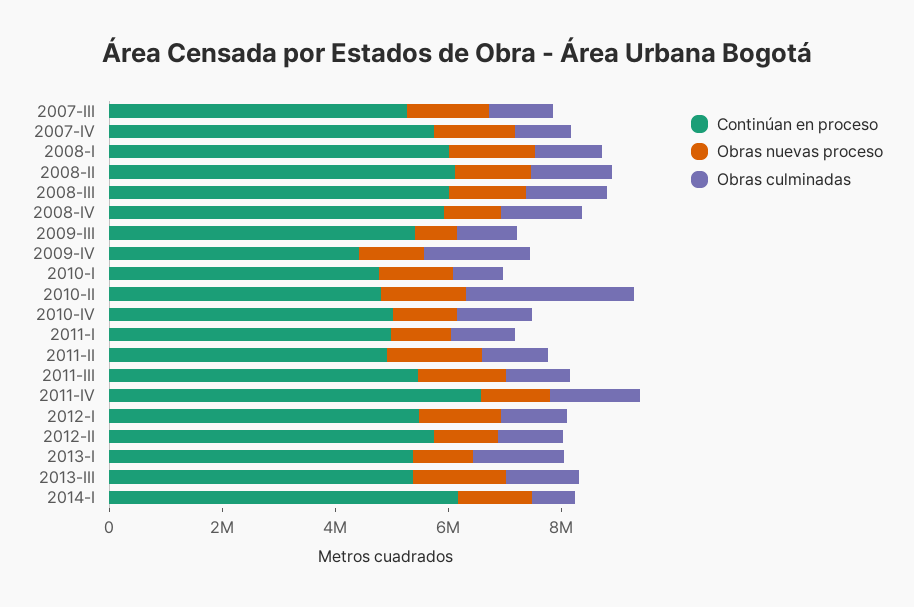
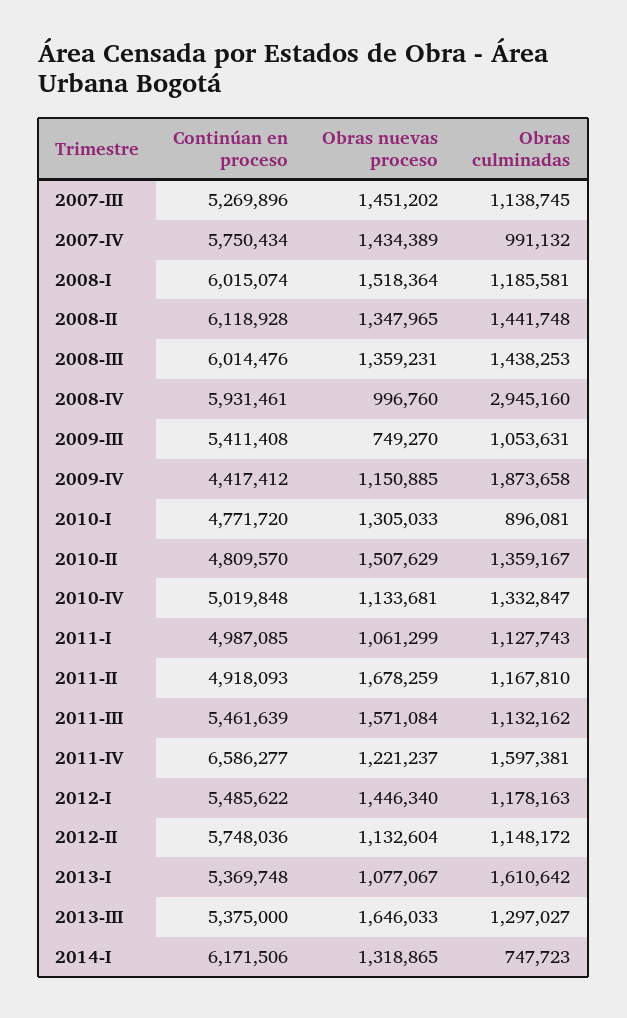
Obras culminadas, 2008-IV: 1500000 -> 2945160
Obras culminadas, 2010-II: 3000000 -> 1359167

